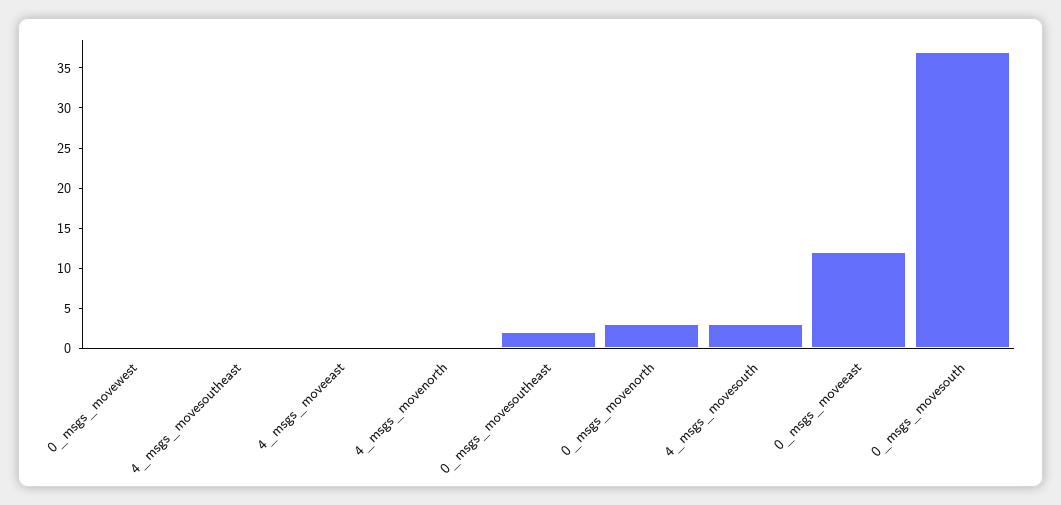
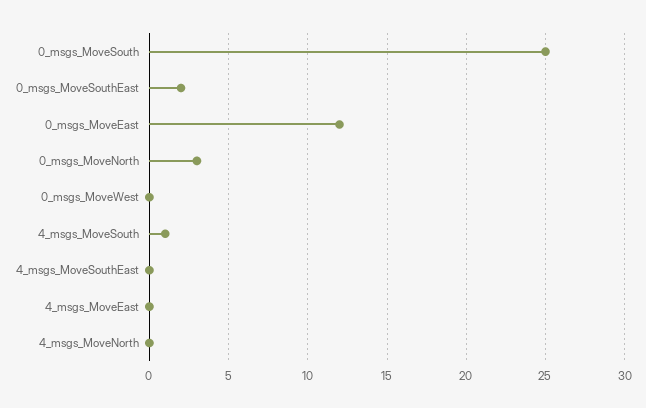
4_msgs_movesouth: 3 -> 1
0_msgs_movesouth: 37 -> 25

